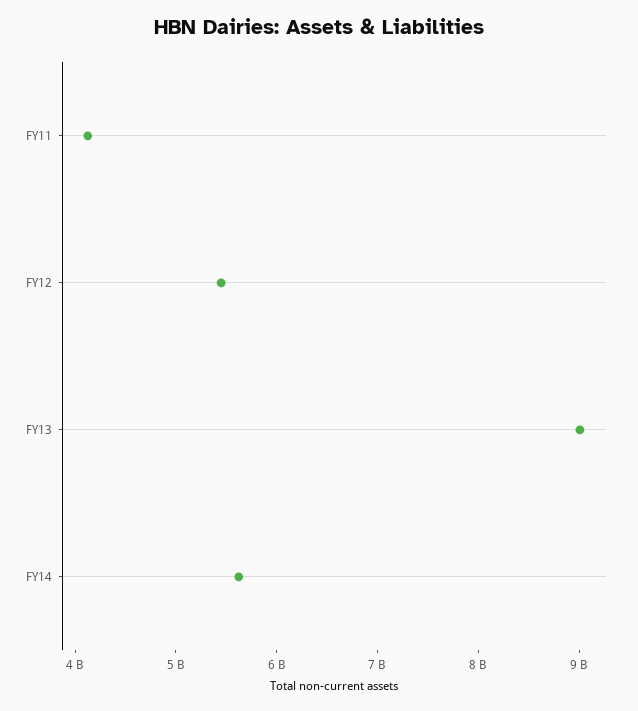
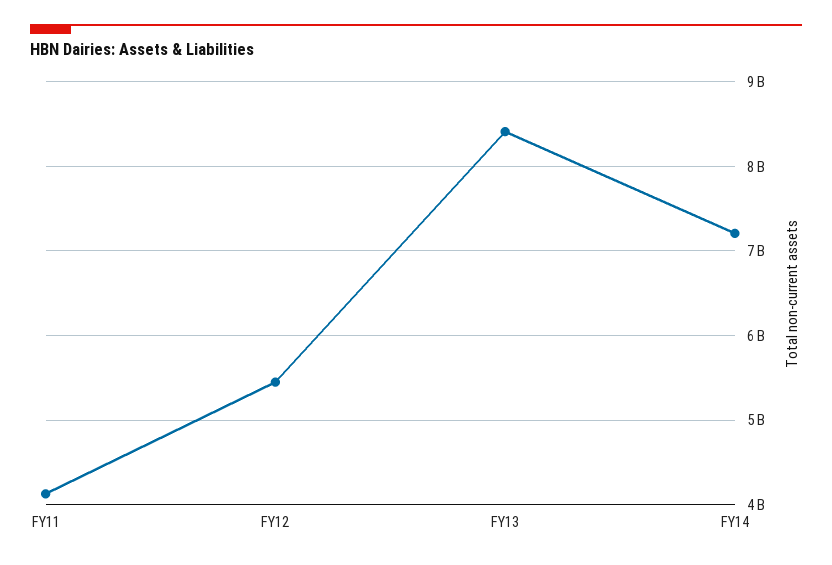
FY13: 9000000000 -> 8400000000
FY14: 5600000000 -> 7200000000

